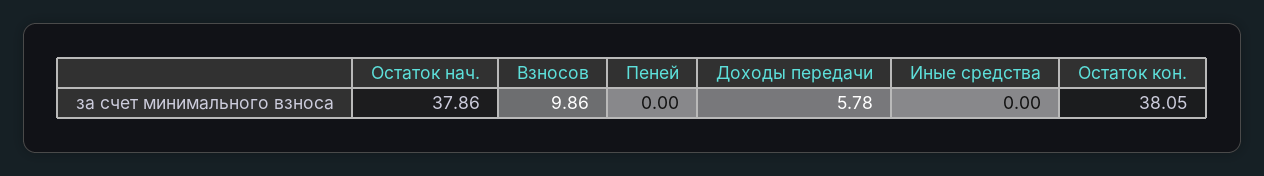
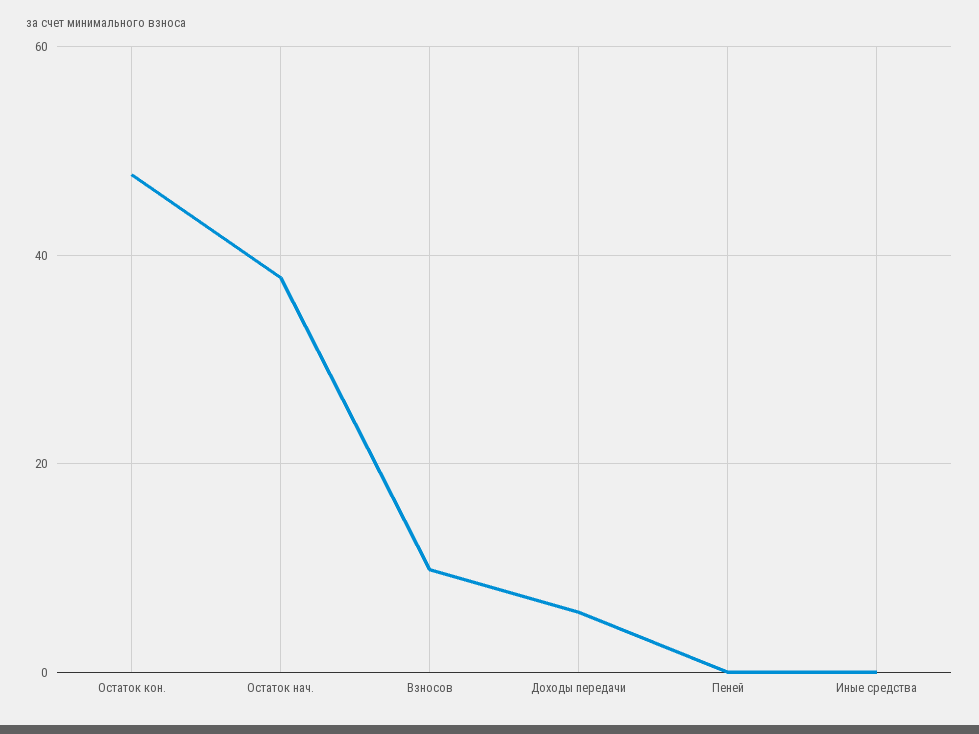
Остаток кон.: 38.05 -> 48

